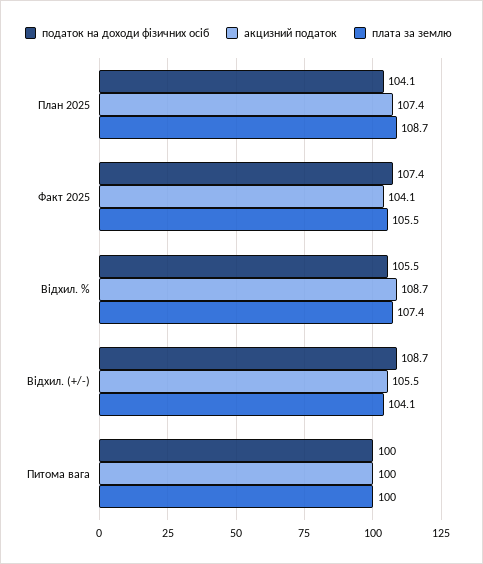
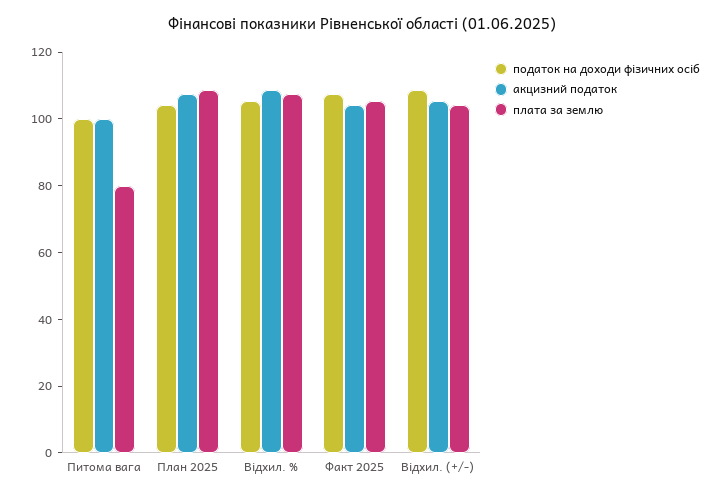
плата за землю, Питома вага: 100 -> 80

